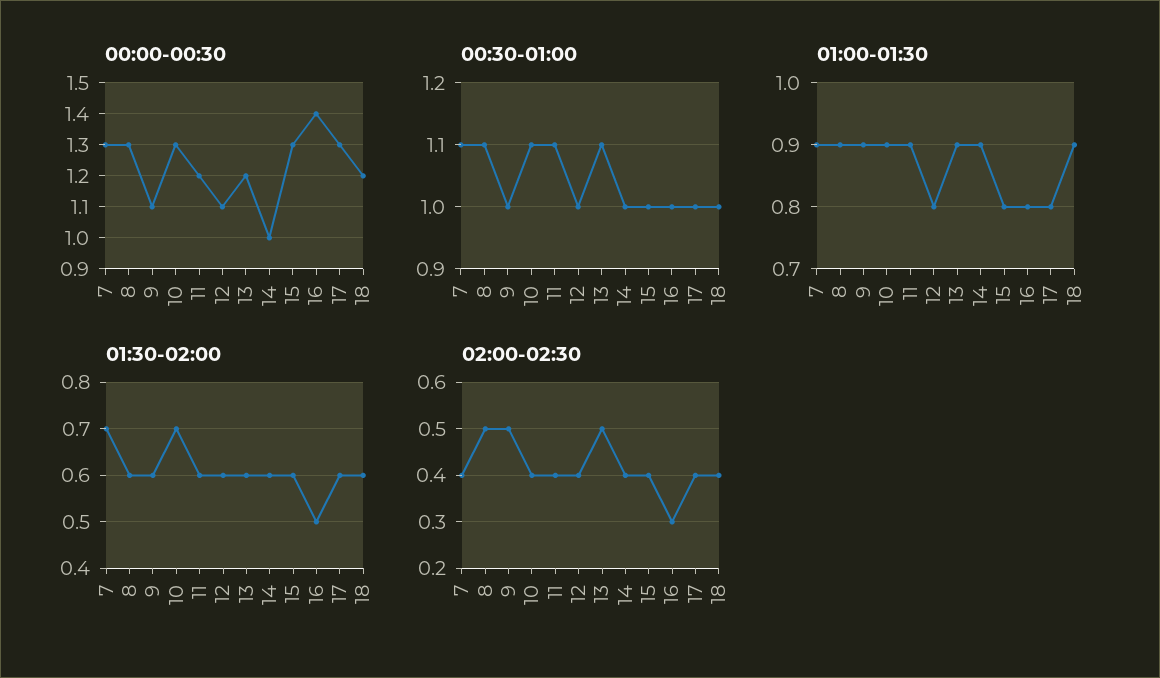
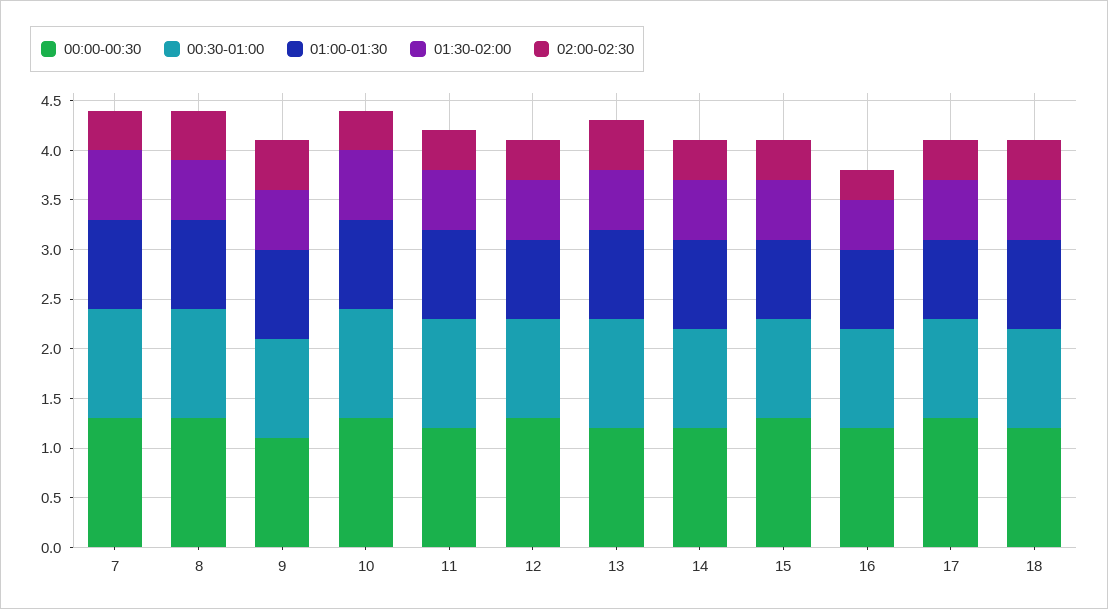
00:00-00:30, 12: 1.1 -> 1.3
00:00-00:30, 14: 1 -> 1.2
00:00-00:30, 16: 1.4 -> 1.2

